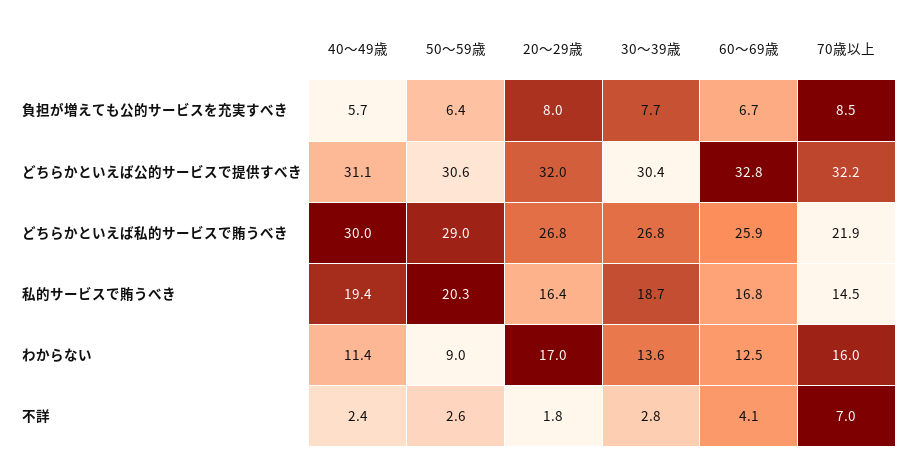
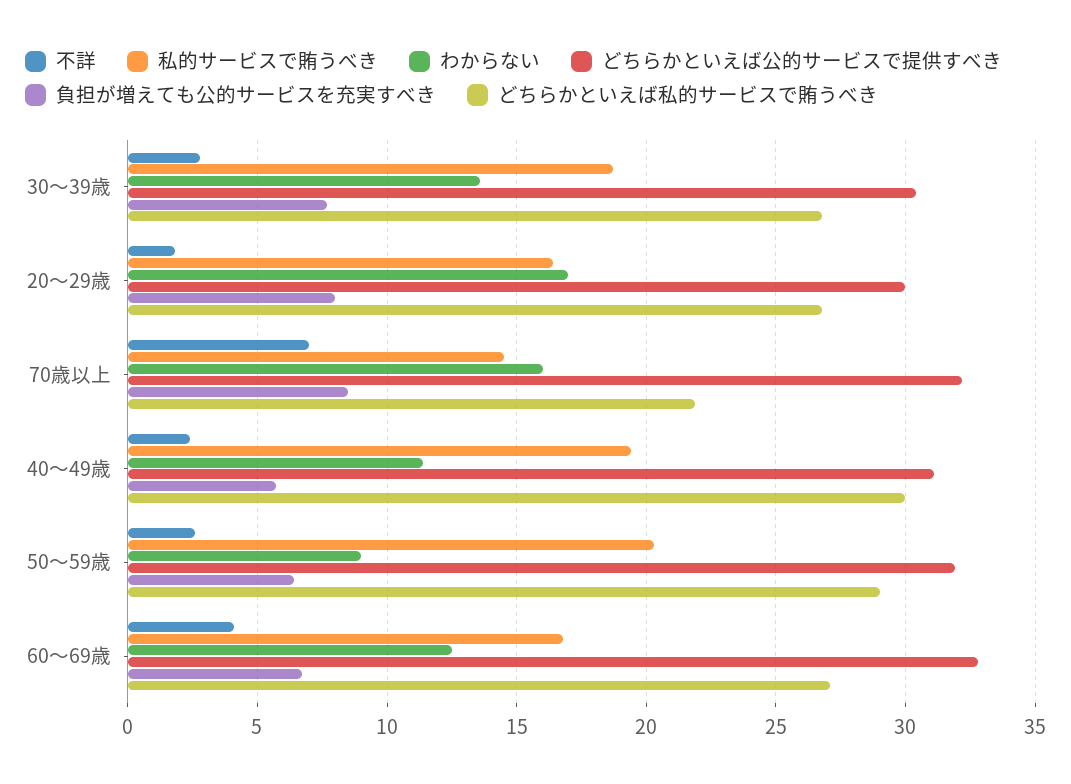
どちらかといえば公的サービスで提供すべき, 50～59歳: 30.6 -> 32
どちらかといえば公的サービスで提供すべき, 20～29歳: 32 -> 30
どちらかといえば私的サービスで賄うべき, 60～69歳: 25.9 -> 27

